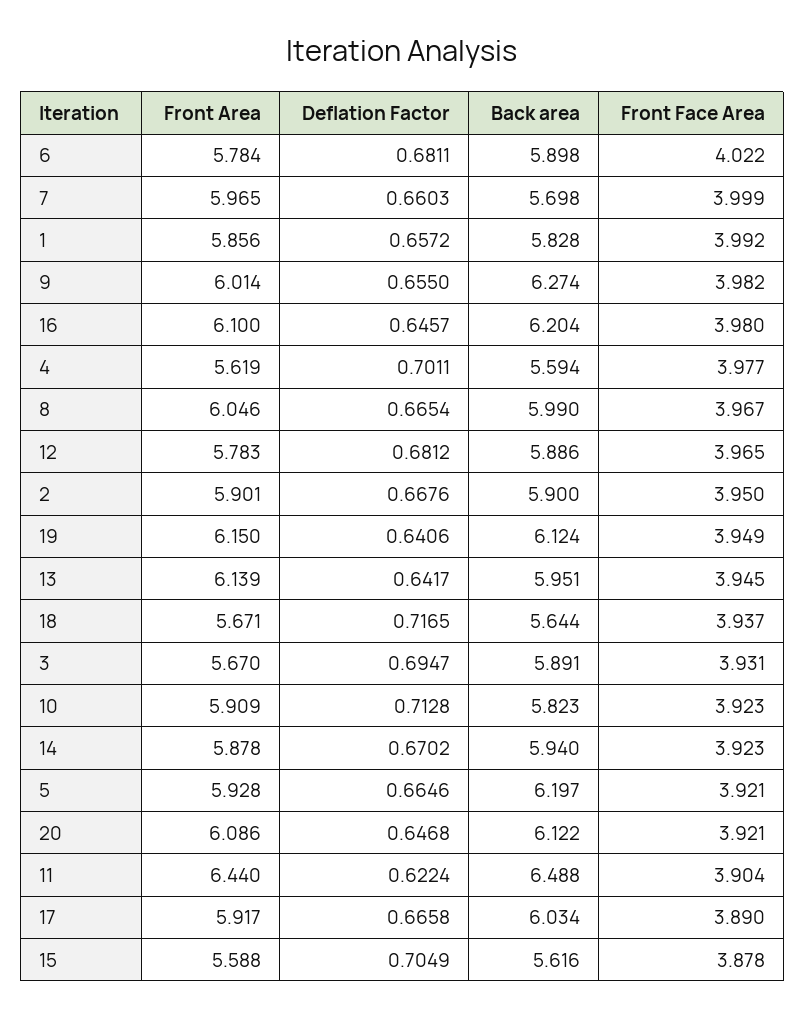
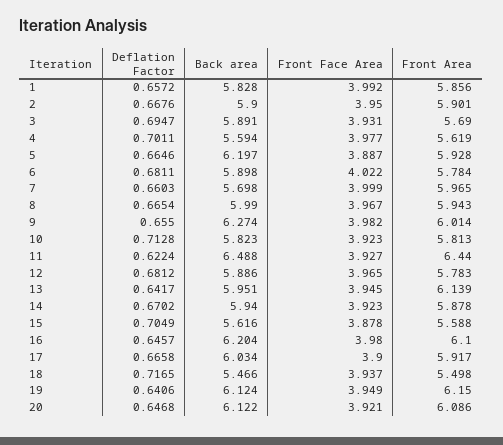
Front Area, 8: 6.046 -> 5.943
Front Area, 18: 5.671 -> 5.498
Back area, 18: 5.644 -> 5.466
Front Area, 3: 5.67 -> 5.69
Front Area, 10: 5.909 -> 5.813
Front Face Area, 5: 3.921 -> 3.887
Front Face Area, 11: 3.904 -> 3.927
Front Face Area, 17: 3.89 -> 3.9

